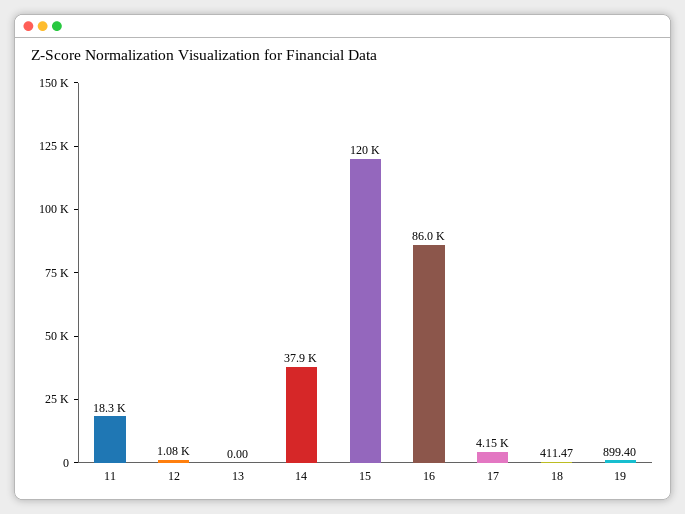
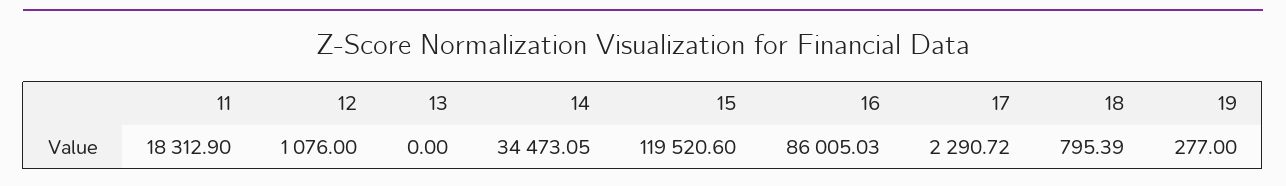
14: 37900 -> 34473.05
17: 4150 -> 2290.72
18: 411.47 -> 795.39
19: 899.4 -> 277

